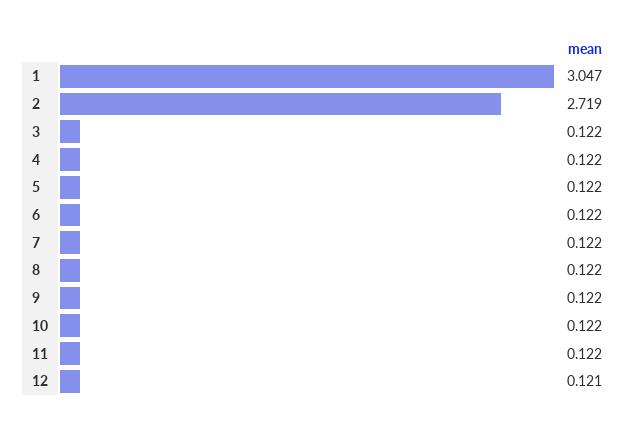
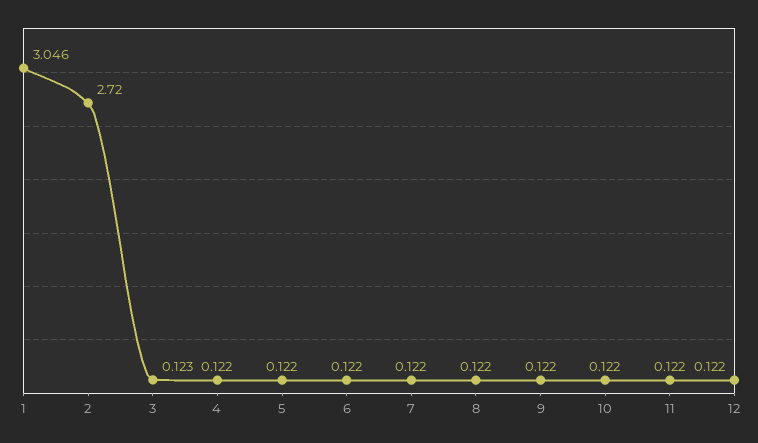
1: 3.047 -> 3.046
2: 2.719 -> 2.72
3: 0.122 -> 0.123
12: 0.121 -> 0.122

